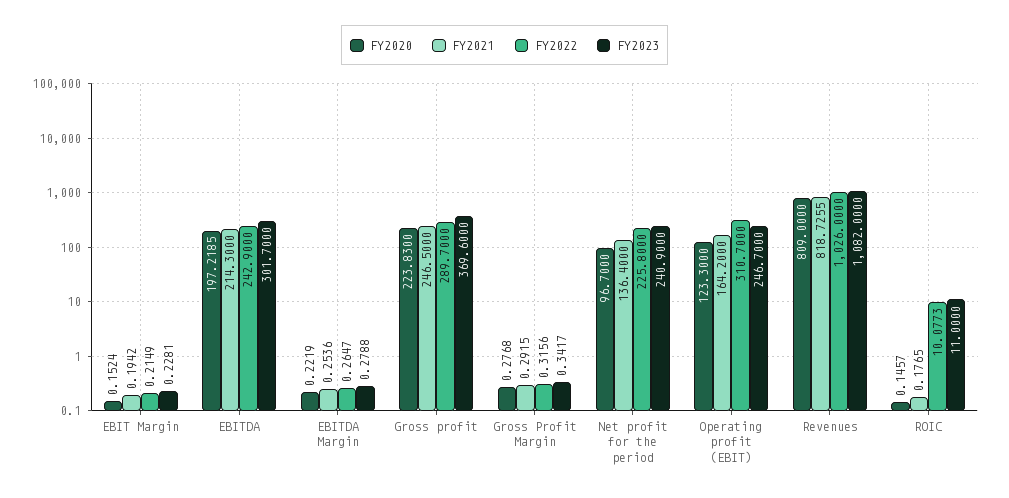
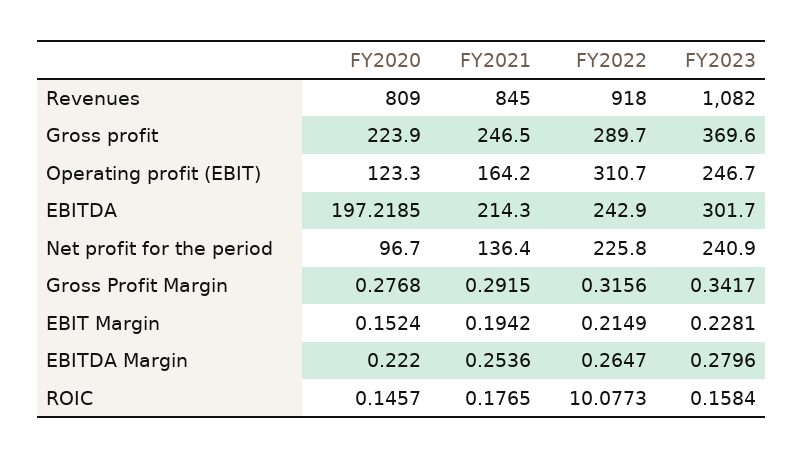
FY2020, EBITDA Margin: 0.2219 -> 0.222
FY2023, EBITDA Margin: 0.2788 -> 0.2796
FY2020, Gross profit: 223.83 -> 223.9
FY2021, Revenues: 818.7255 -> 845
FY2022, Revenues: 1026 -> 918
FY2023, ROIC: 11 -> 0.1584

